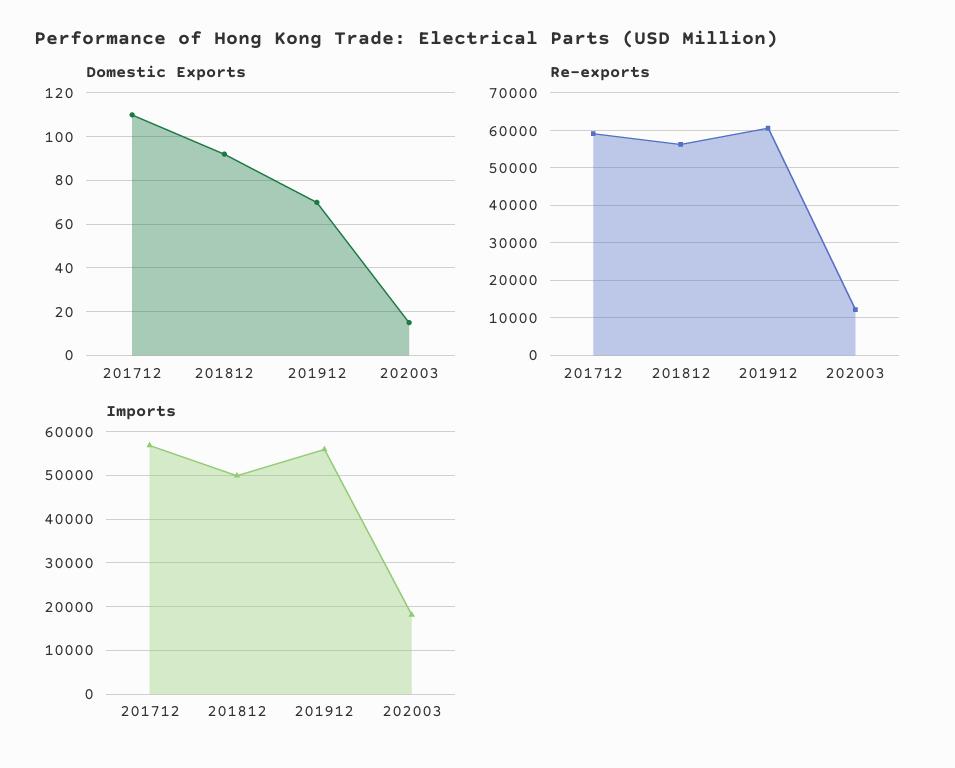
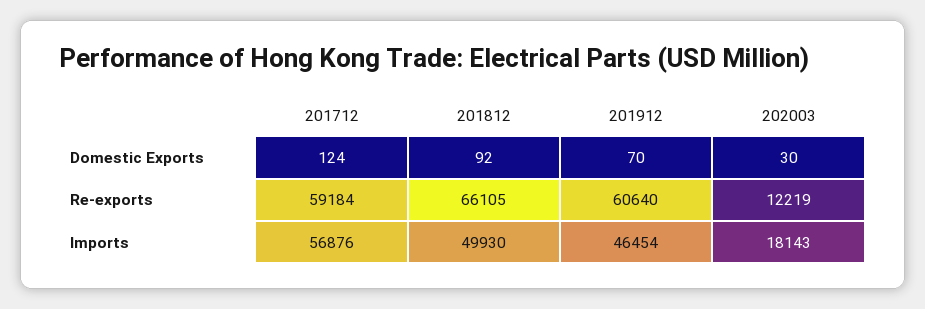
Domestic Exports, 201712: 110 -> 124
Domestic Exports, 202003: 15 -> 30
Re-exports, 201812: 56000 -> 66105
Imports, 201912: 56000 -> 46454

